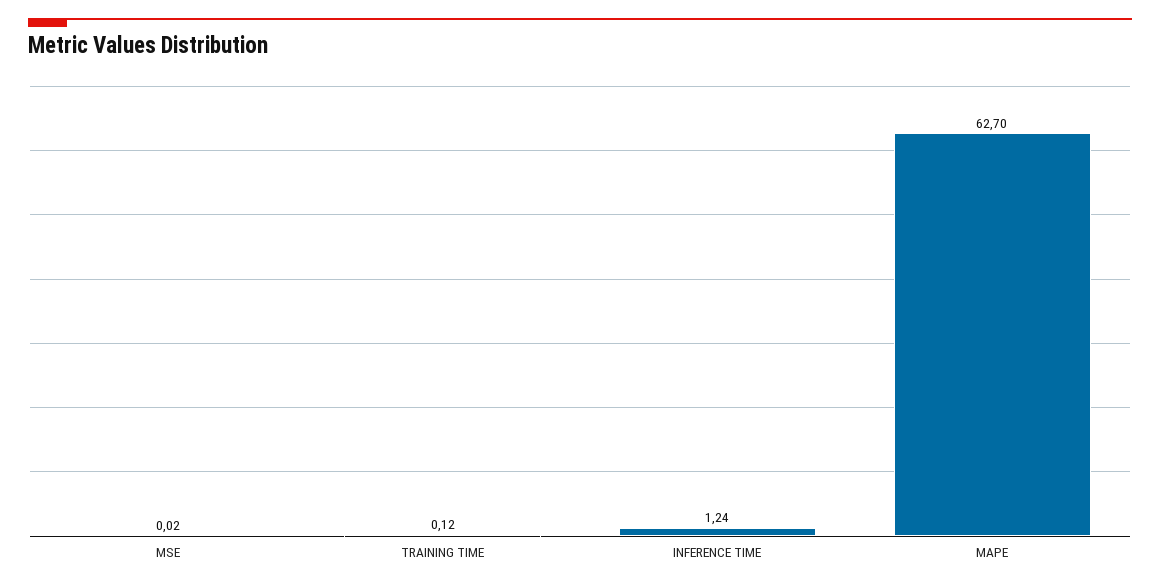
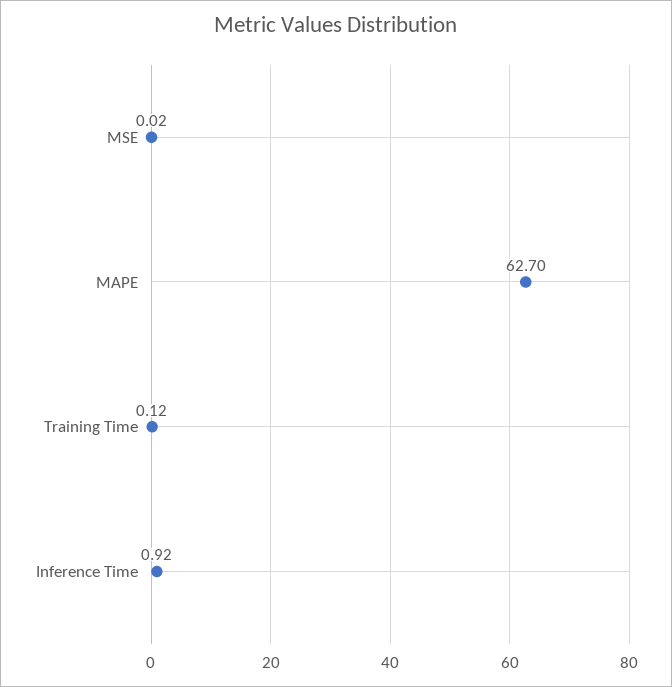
INFERENCE TIME: 1.24 -> 0.92

